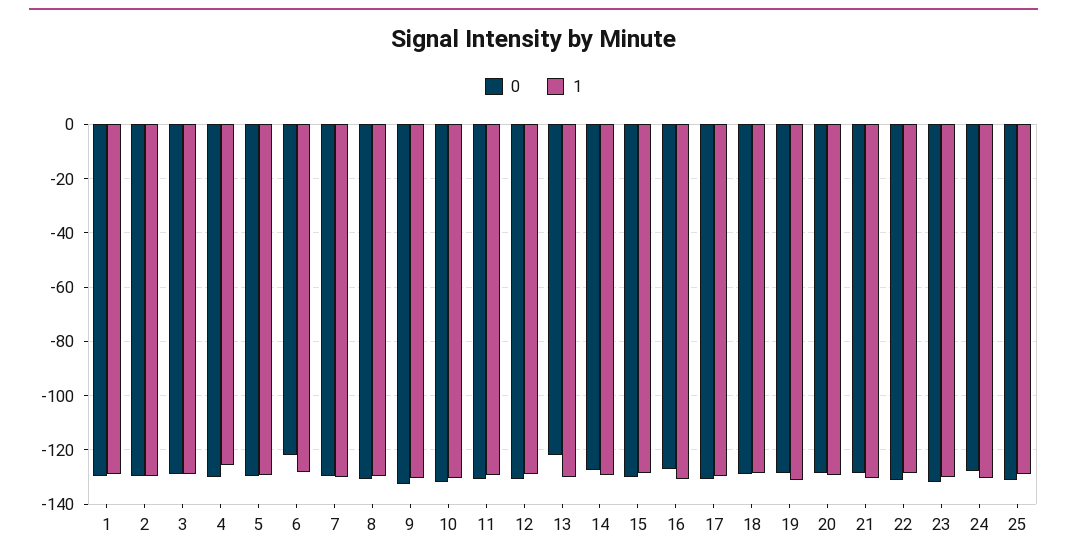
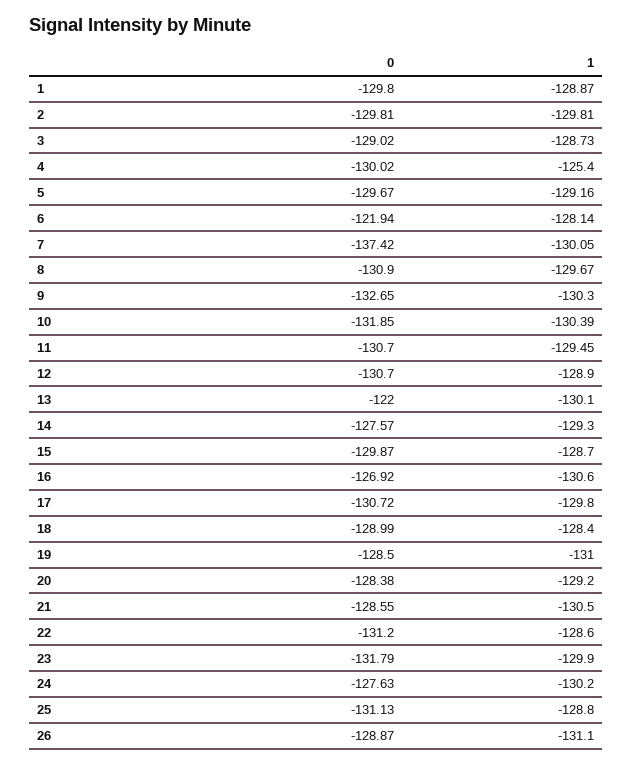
0, 7: -130 -> -137.42
0, 26: none -> -128.87
1, 26: none -> -131.1

